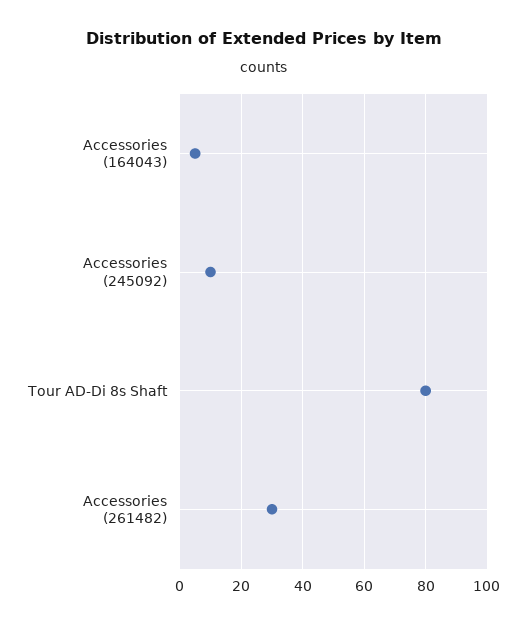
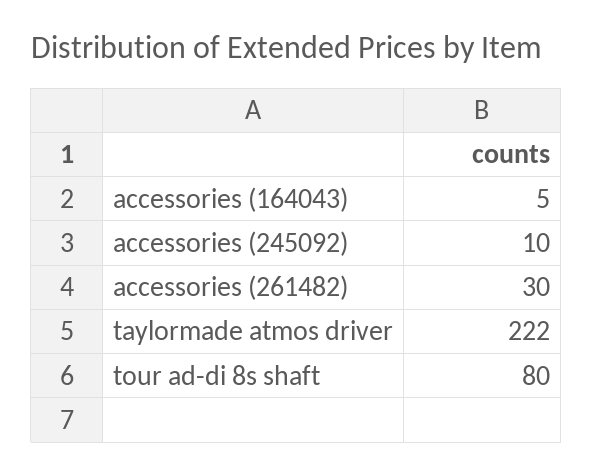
taylormade atmos driver: none -> 222

